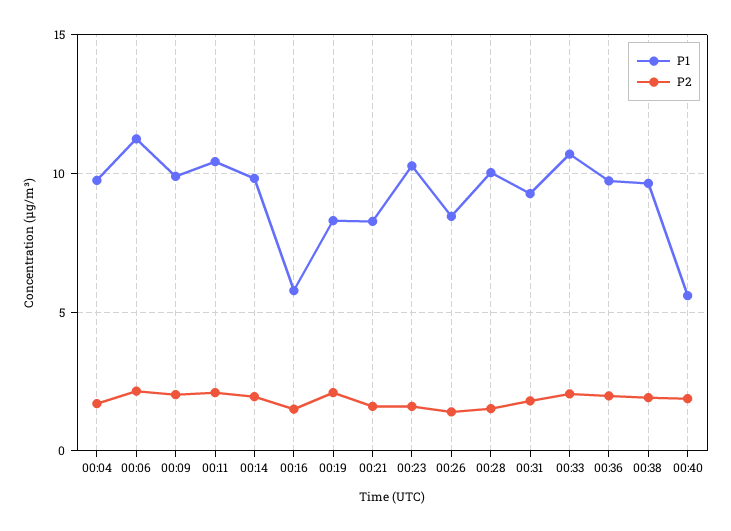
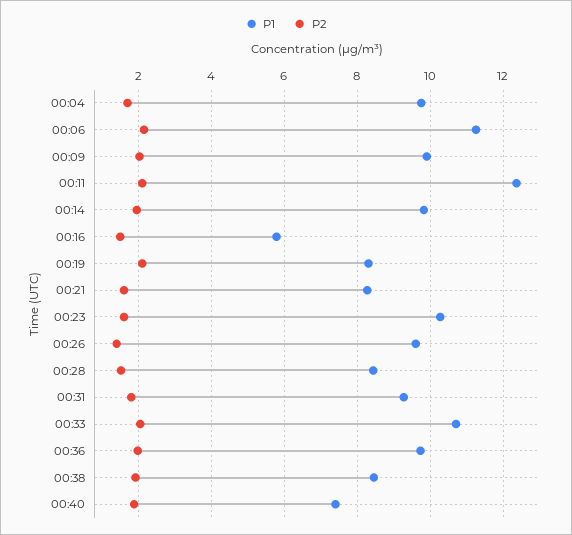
P1, 00:11: 10.5 -> 12.4
P1, 00:26: 8.5 -> 9.6
P1, 00:28: 10 -> 8.4
P1, 00:38: 9.5 -> 8.4
P1, 00:40: 5.5 -> 7.4

